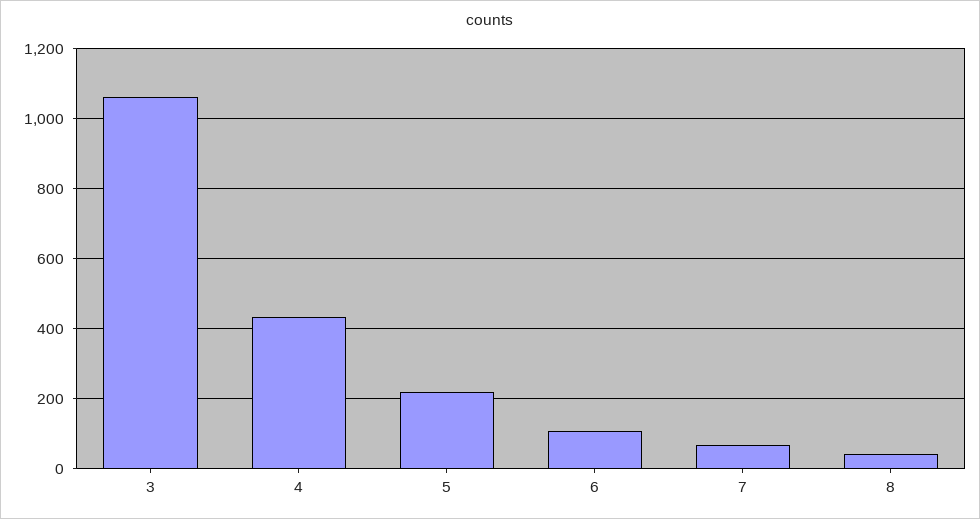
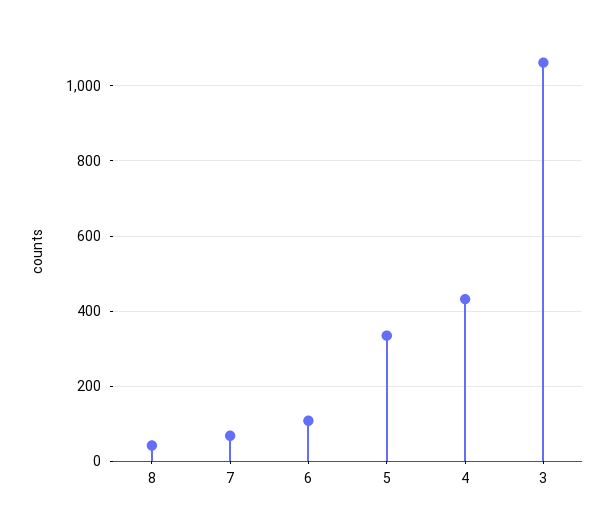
5: 220 -> 340

